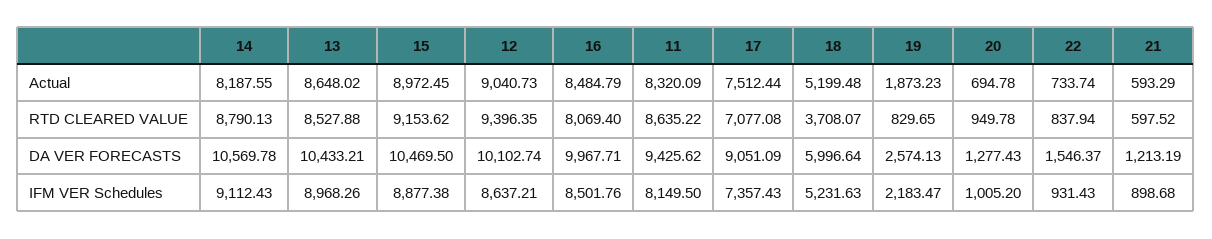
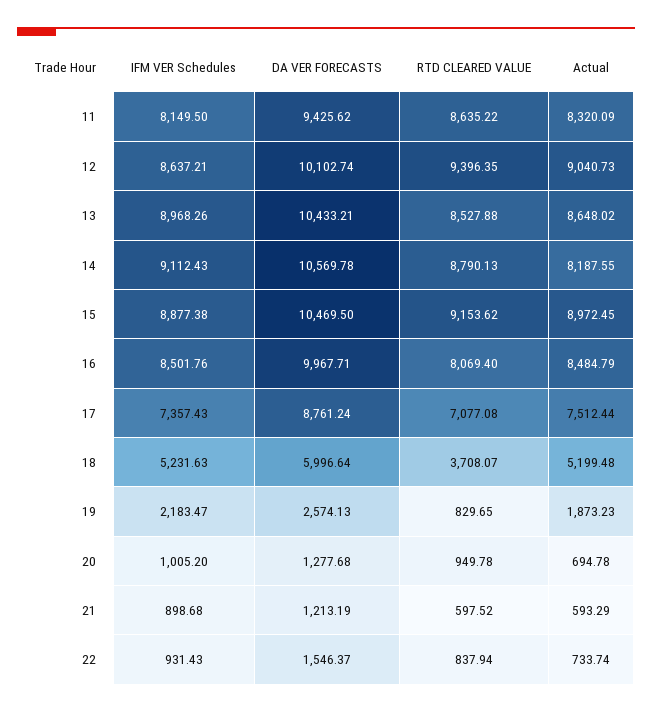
17, DA VER FORECASTS: 9051.09 -> 8761.24
20, DA VER FORECASTS: 1277.43 -> 1277.68

